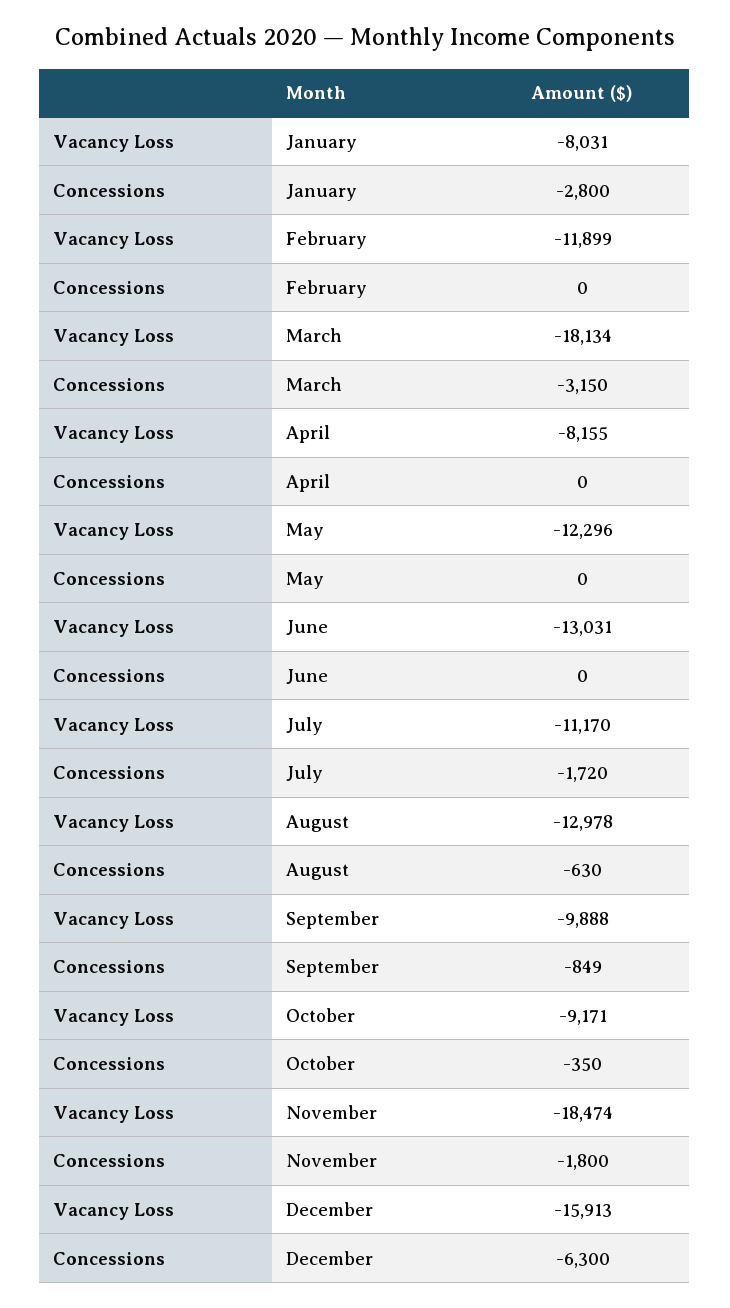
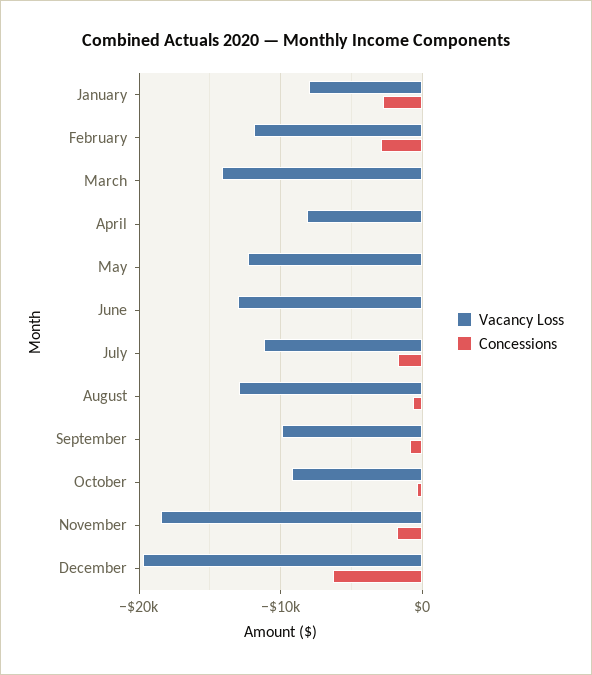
Concessions, February: 0 -> -3000
Vacancy Loss, March: -18134 -> -14000
Concessions, March: -3150 -> 0
Vacancy Loss, December: -15913 -> -20000

